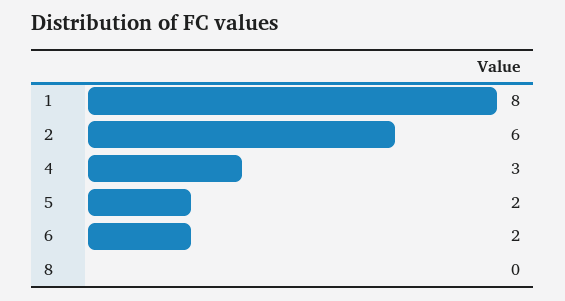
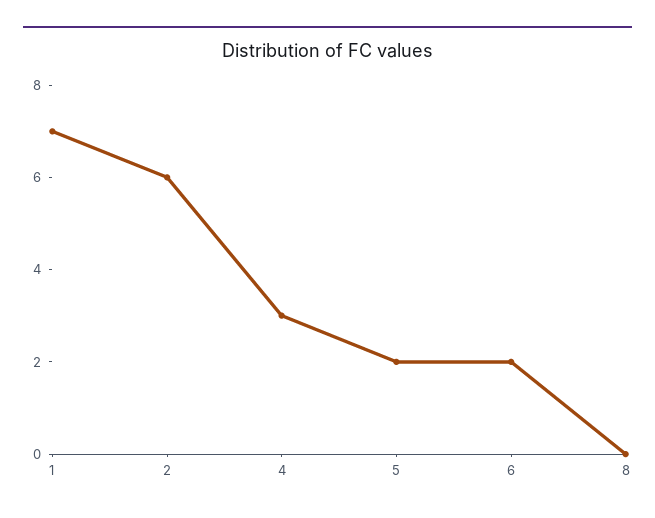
1: 8 -> 7

